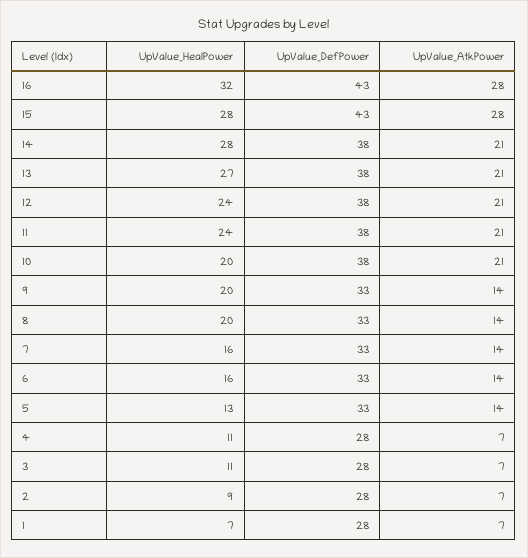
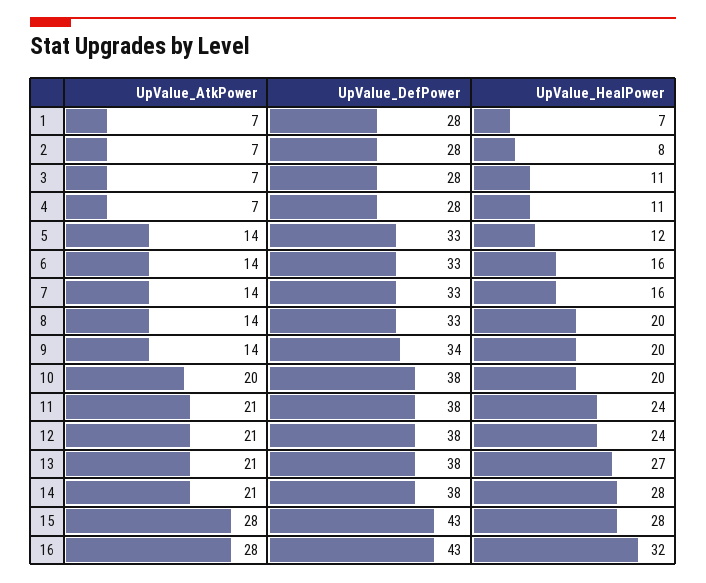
UpValue_AtkPower, 10: 21 -> 20
UpValue_DefPower, 9: 33 -> 34
UpValue_HealPower, 5: 13 -> 12
UpValue_HealPower, 2: 9 -> 8

